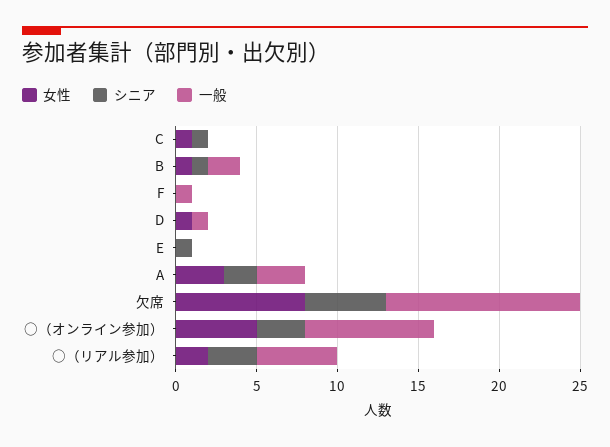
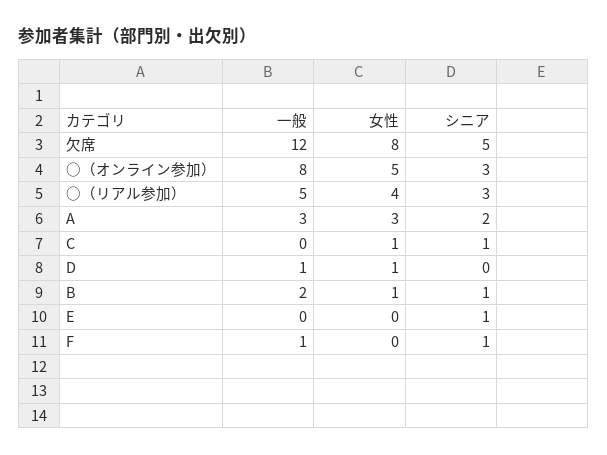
シニア, F: 0 -> 1
女性, ○（リアル参加）: 2 -> 4

